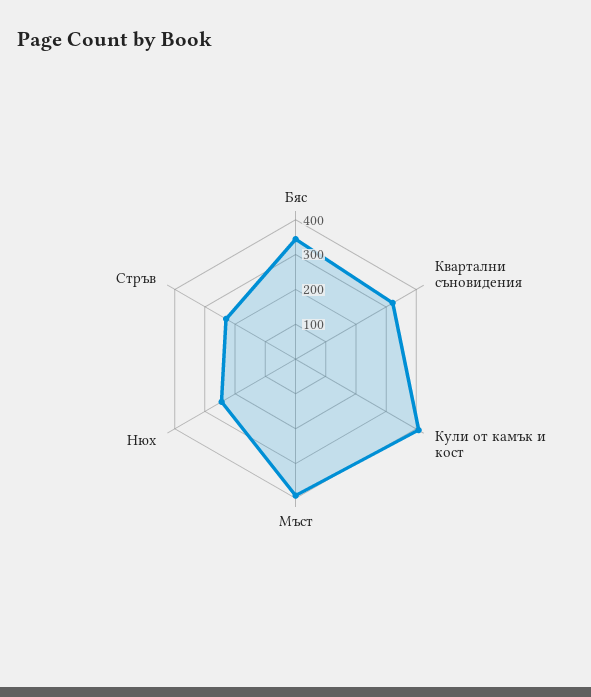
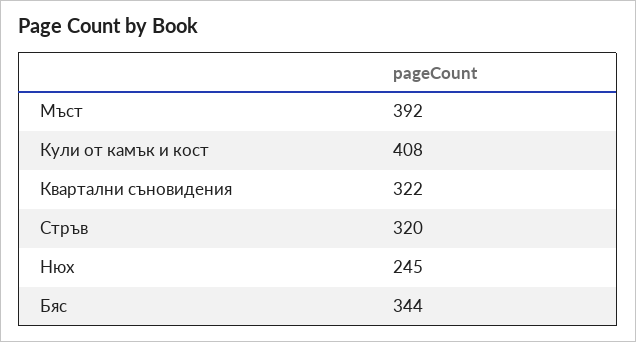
Стръв: 225 -> 320

